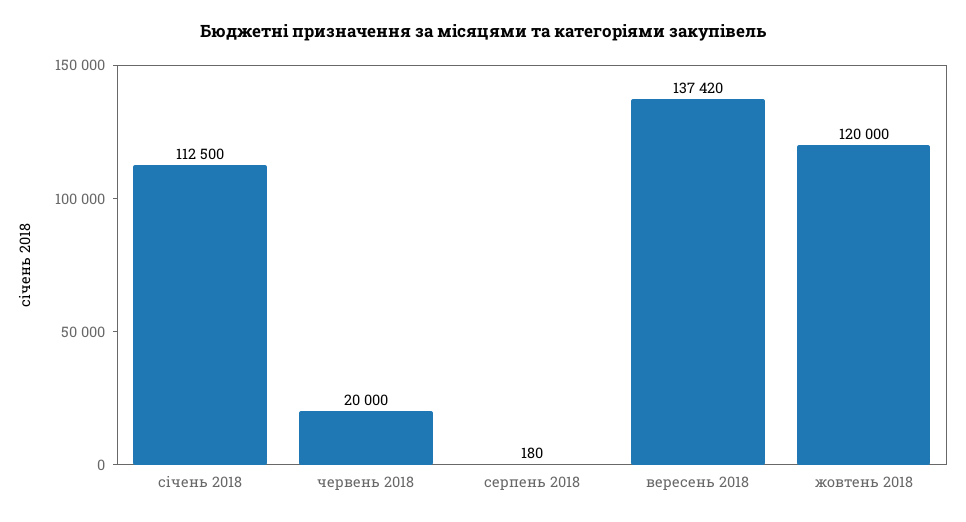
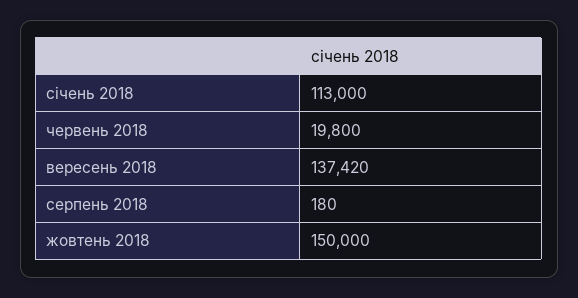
січень 2018: 112500 -> 113000
червень 2018: 20000 -> 19800
жовтень 2018: 120000 -> 150000

